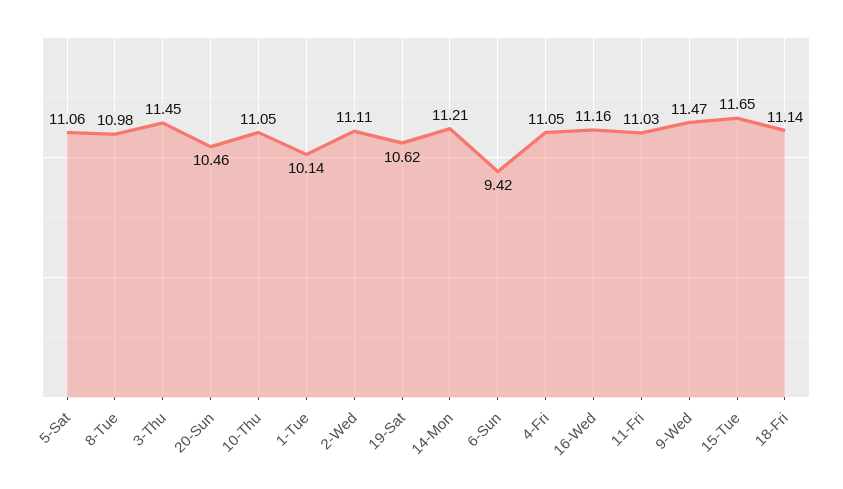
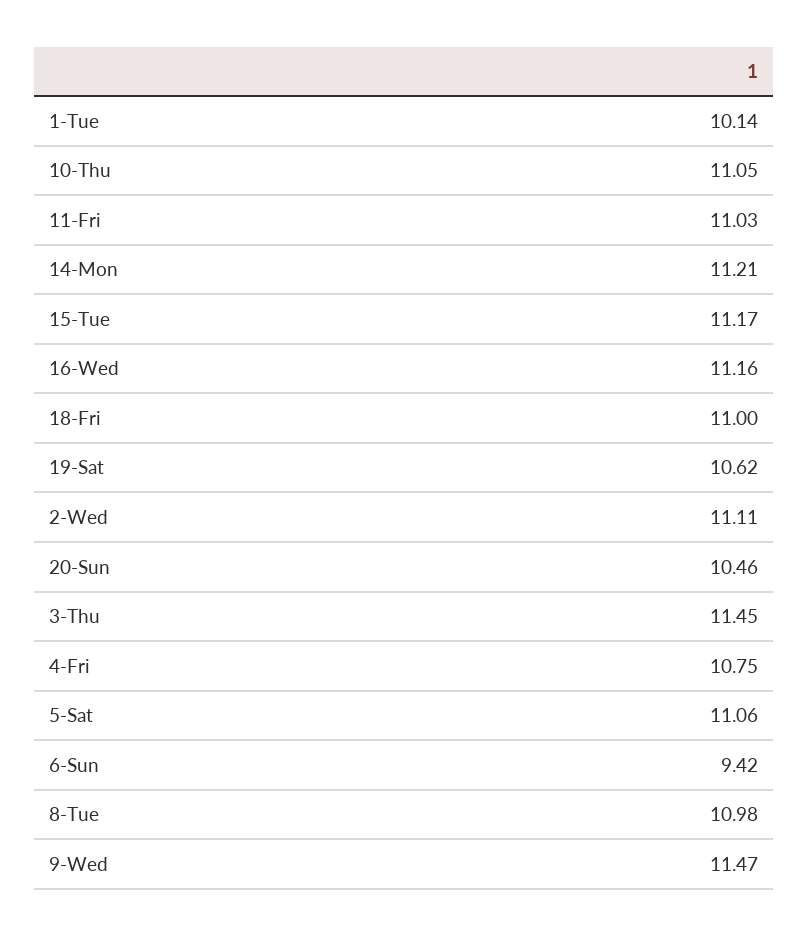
4-Fri: 11.05 -> 10.75
15-Tue: 11.65 -> 11.17
18-Fri: 11.14 -> 11

